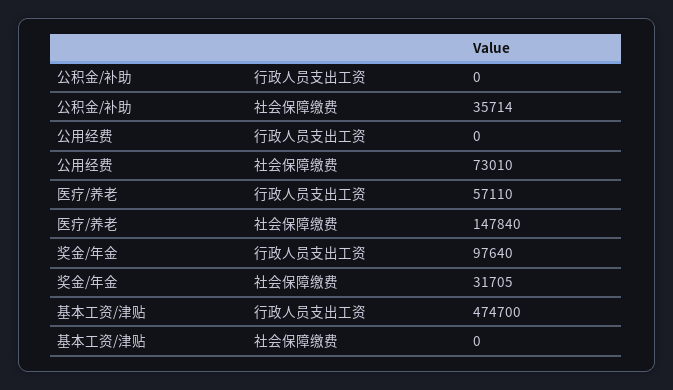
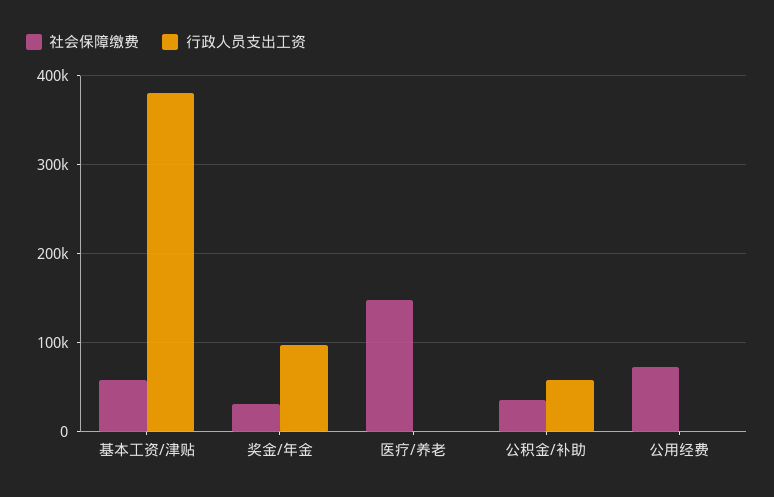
行政人员支出工资, 公积金/补助: 0 -> 60000
行政人员支出工资, 医疗/养老: 57110 -> 0
行政人员支出工资, 基本工资/津贴: 474700 -> 380000
社会保障缴费, 基本工资/津贴: 0 -> 60000

